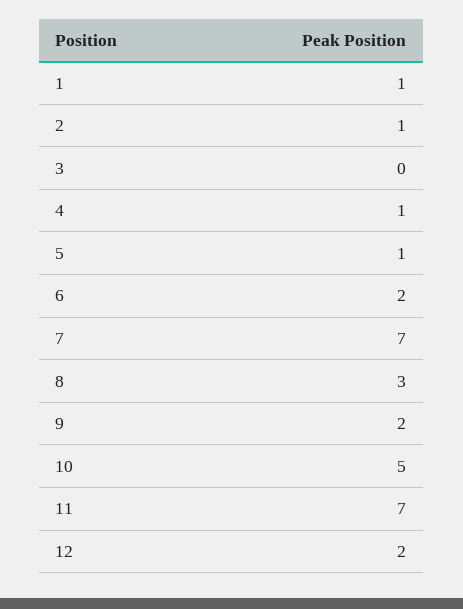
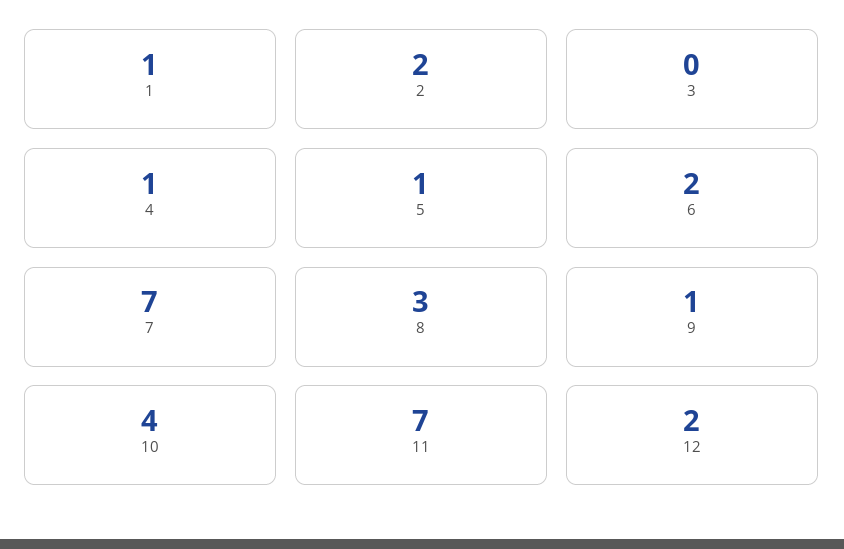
2: 1 -> 2
9: 2 -> 1
10: 5 -> 4

